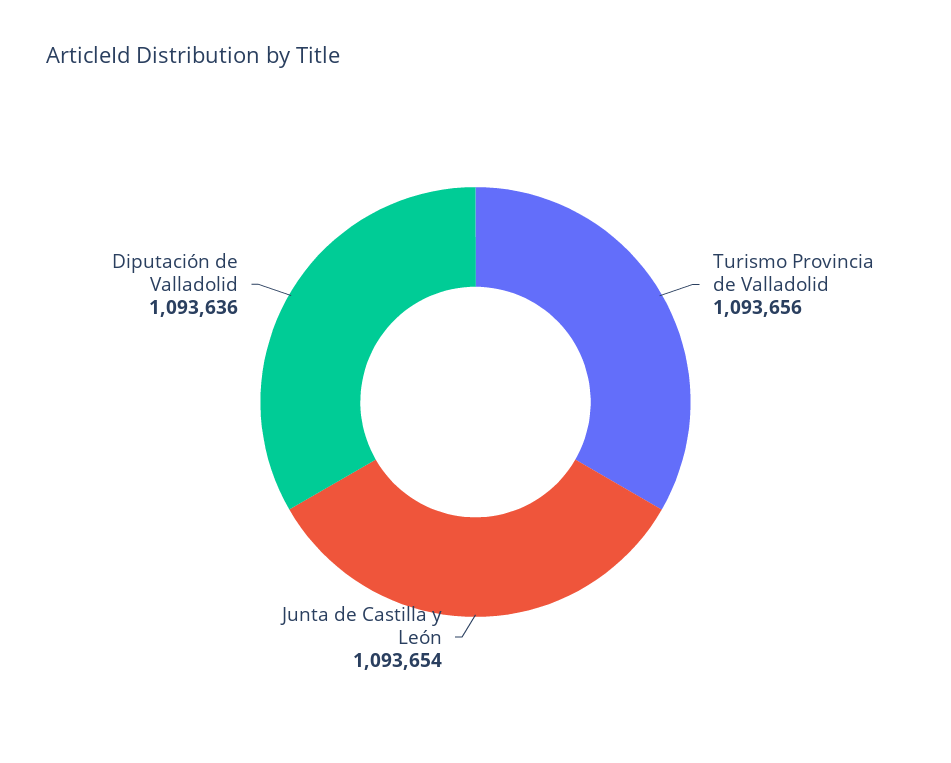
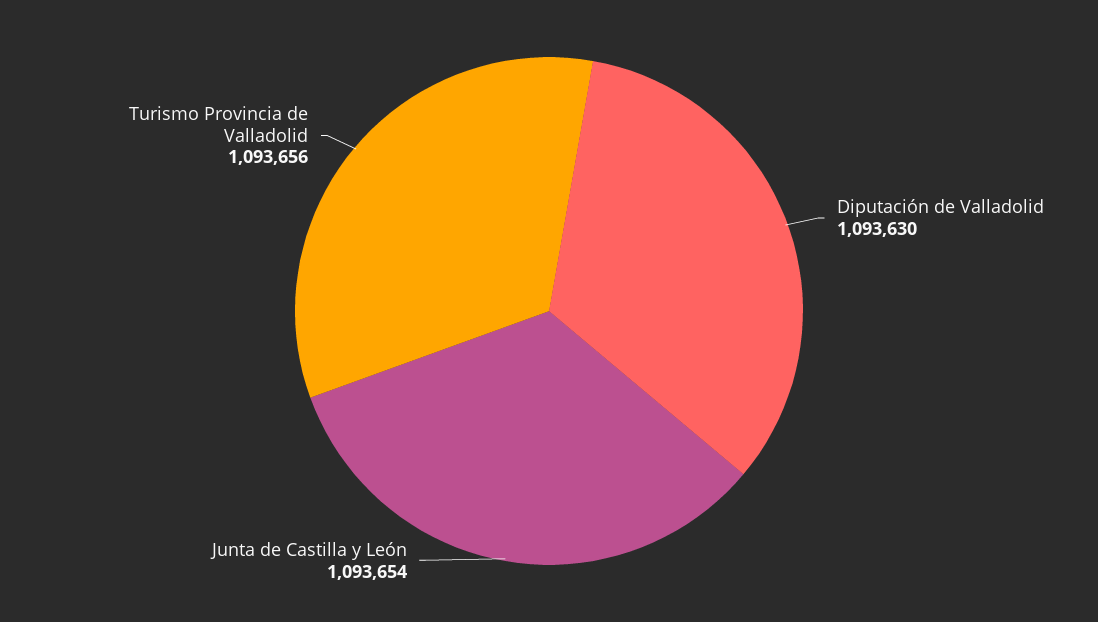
Diputación de Valladolid: 1093636 -> 1093630

